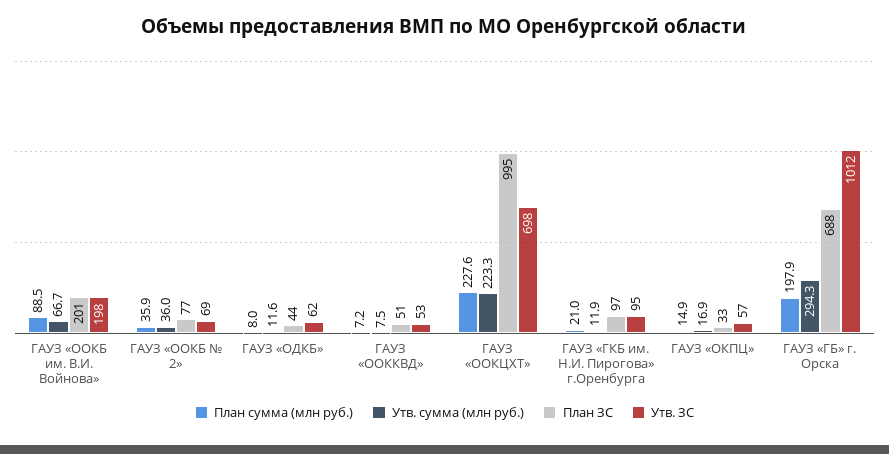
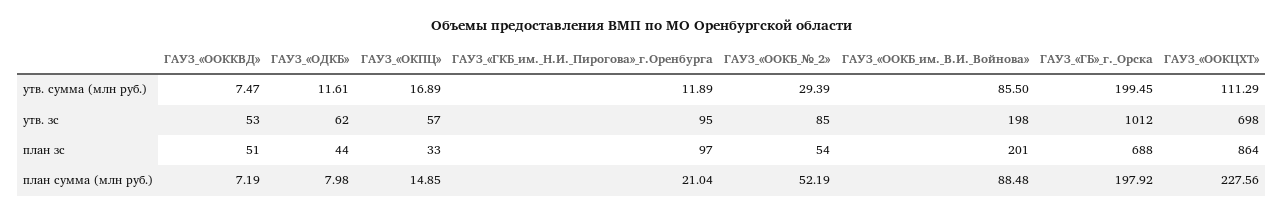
Утв. сумма (млн руб.), ГАУЗ «ООКБ им. В.И. Войнова»: 66.7 -> 85.5
План сумма (млн руб.), ГАУЗ «OOКБ № 2»: 35.9 -> 52.19
Утв. сумма (млн руб.), ГАУЗ «OOКБ № 2»: 36 -> 29.39
План ЗС, ГАУЗ «OOКБ № 2»: 77 -> 54
Утв. ЗС, ГАУЗ «OOКБ № 2»: 69 -> 85
Утв. сумма (млн руб.), ГАУЗ «ООКЦХТ»: 223.3 -> 111.29
План ЗС, ГАУЗ «ООКЦХТ»: 995 -> 864
Утв. сумма (млн руб.), ГАУЗ «ГБ» г. Орска: 294.3 -> 199.45

